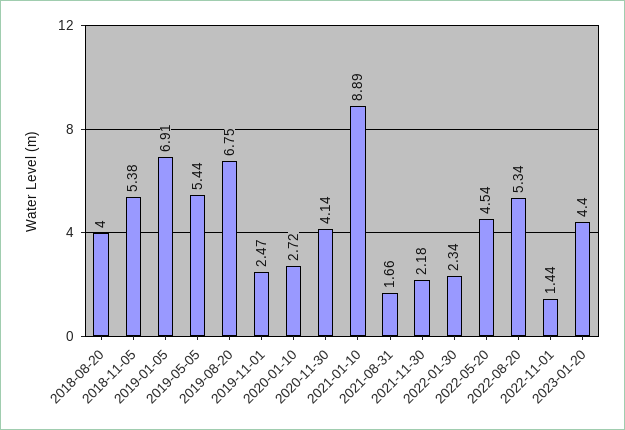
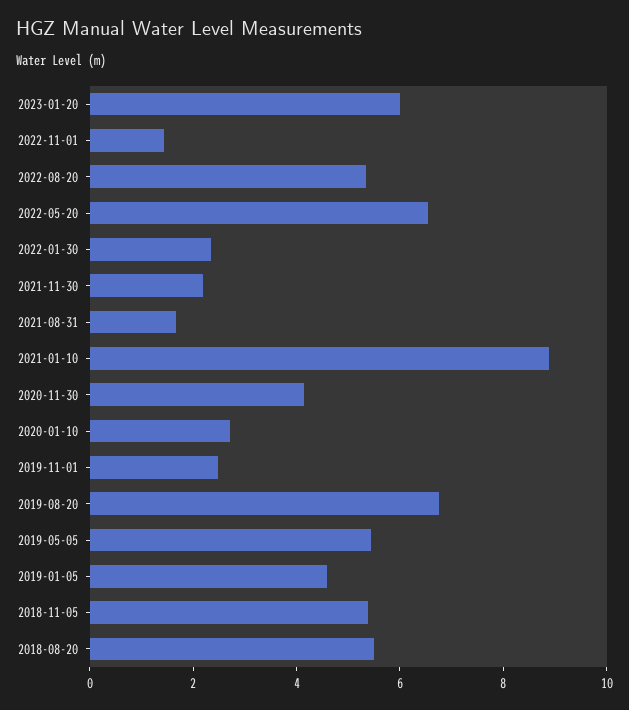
2018-08-20: 4 -> 5.5
2019-01-05: 6.91 -> 4.5
2022-05-20: 4.54 -> 6.5
2023-01-20: 4.4 -> 6

